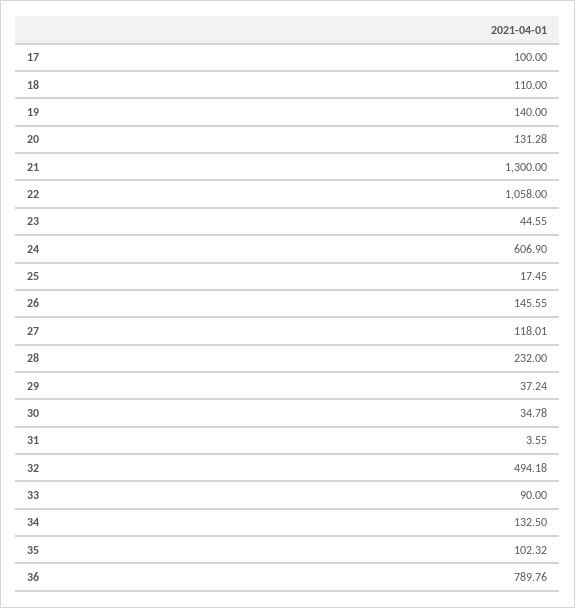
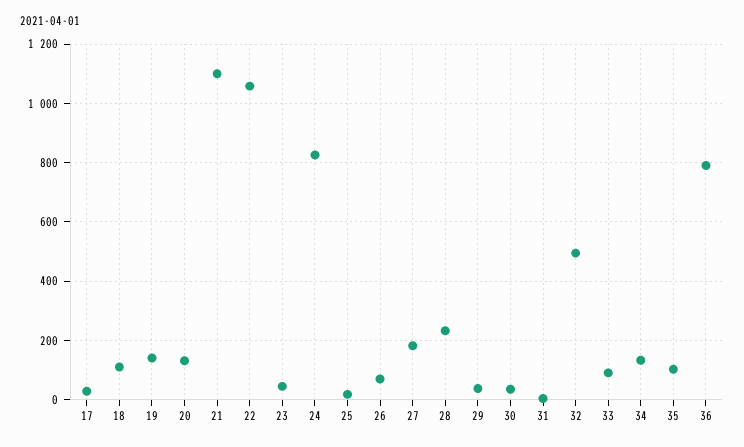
17: 100 -> 25
21: 1300 -> 1100
24: 606.9 -> 825
26: 145.55 -> 75
27: 118.01 -> 175

